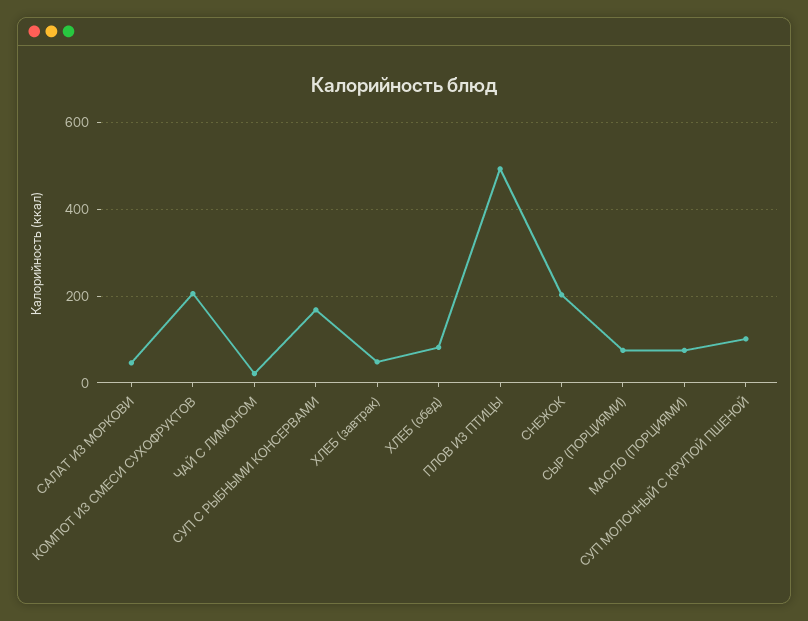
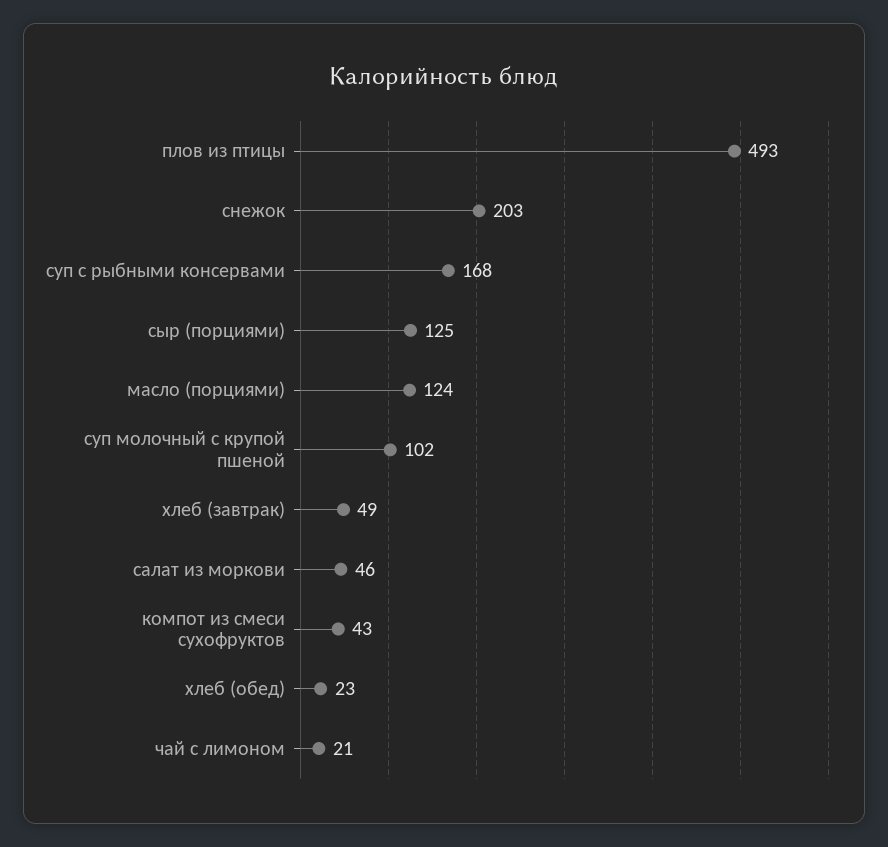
КОМПОТ ИЗ СМЕСИ СУХОФРУКТОВ: 200 -> 43
ХЛЕБ (обед): 80 -> 23
СЫР (ПОРЦИЯМИ): 80 -> 125
МАСЛО (ПОРЦИЯМИ): 80 -> 124

